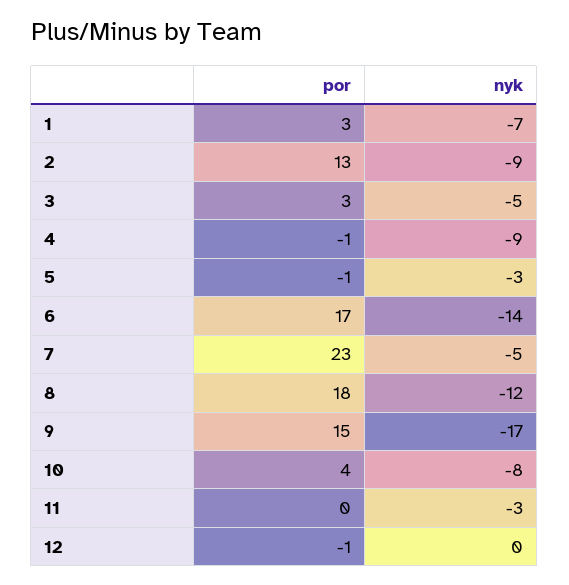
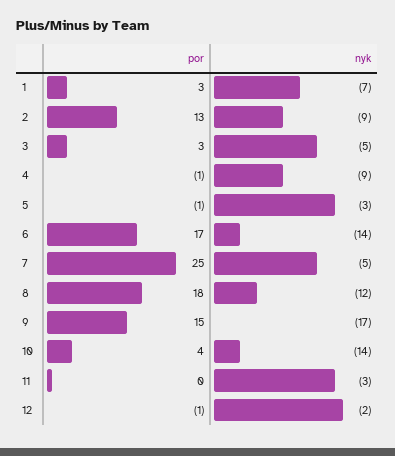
por, 7: 23 -> 25
nyk, 10: -8 -> -14
nyk, 12: 0 -> -2

